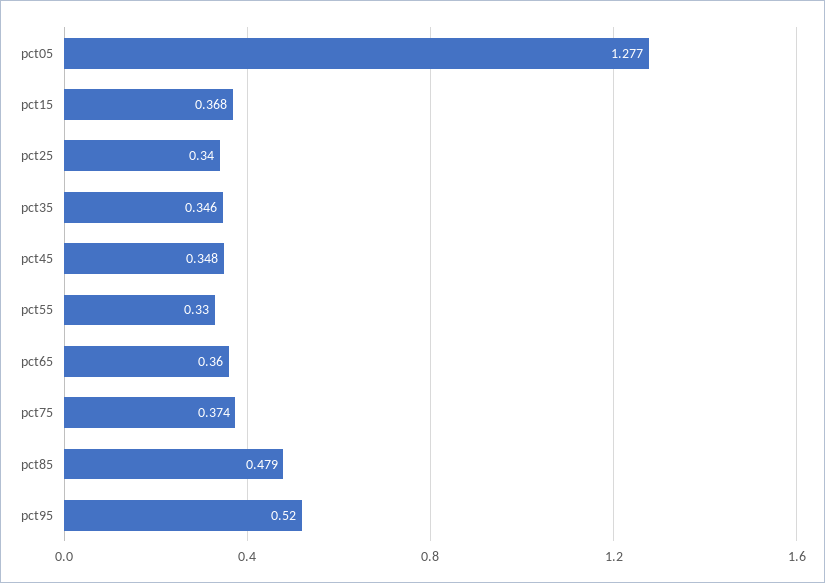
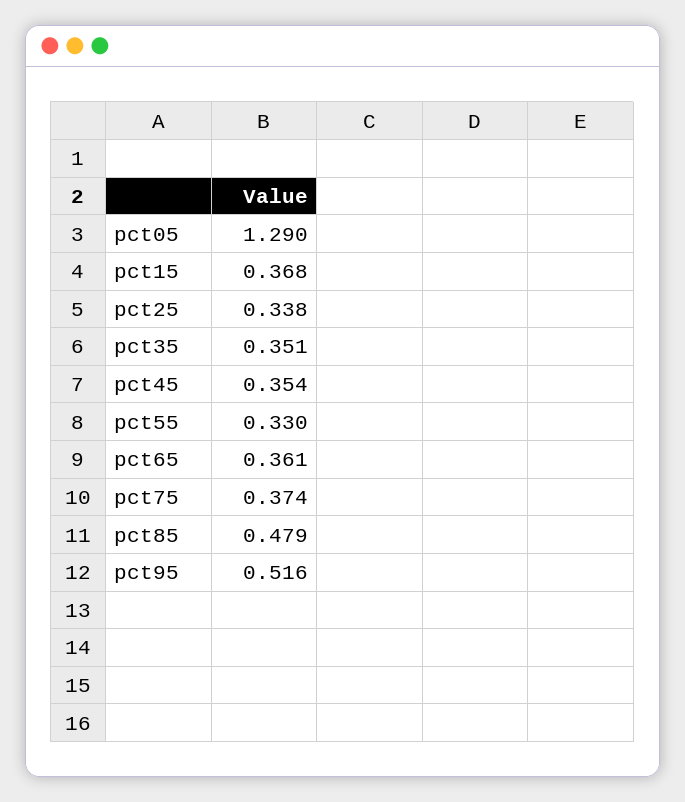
pct05: 1.277 -> 1.29
pct25: 0.34 -> 0.338
pct35: 0.346 -> 0.351
pct45: 0.348 -> 0.354
pct65: 0.36 -> 0.361
pct95: 0.52 -> 0.516

